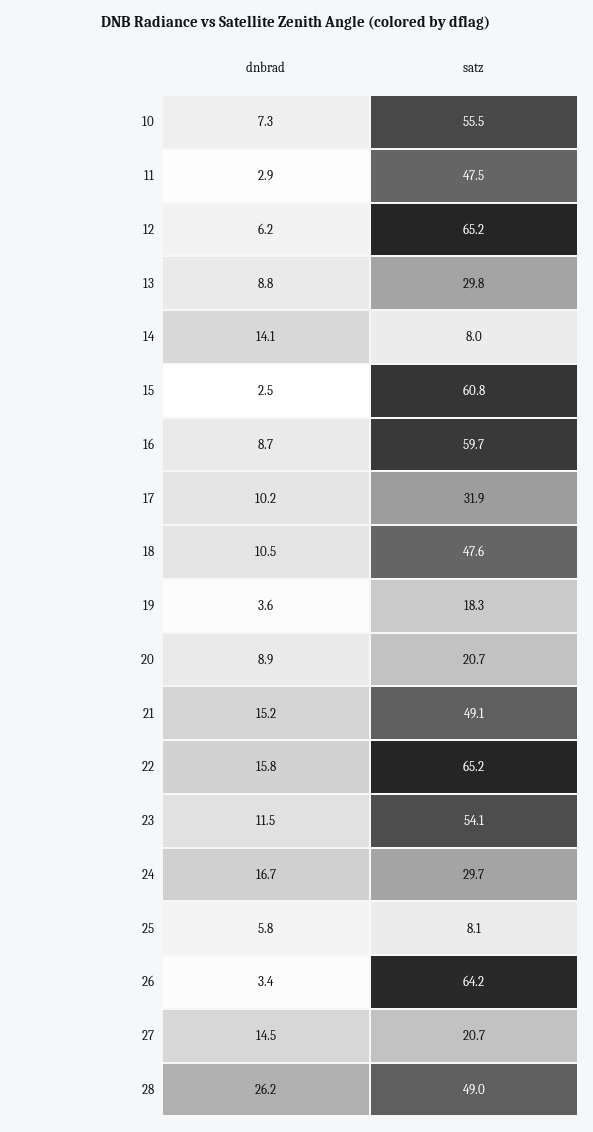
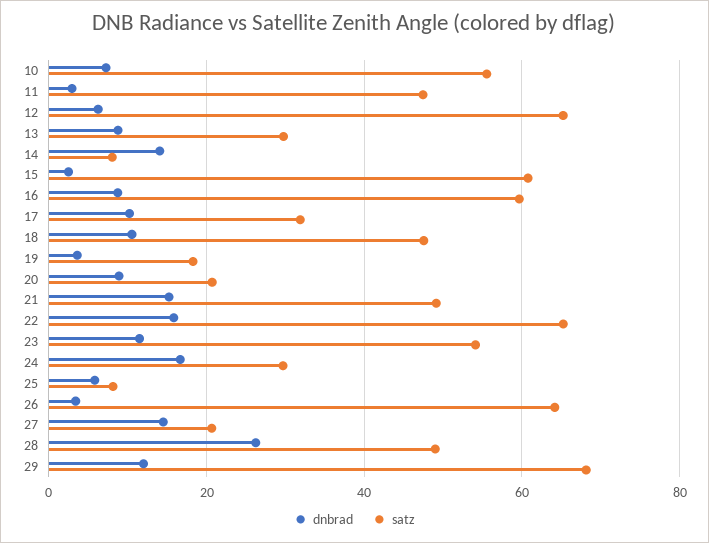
dnbrad, 29: none -> 12
satz, 29: none -> 68

